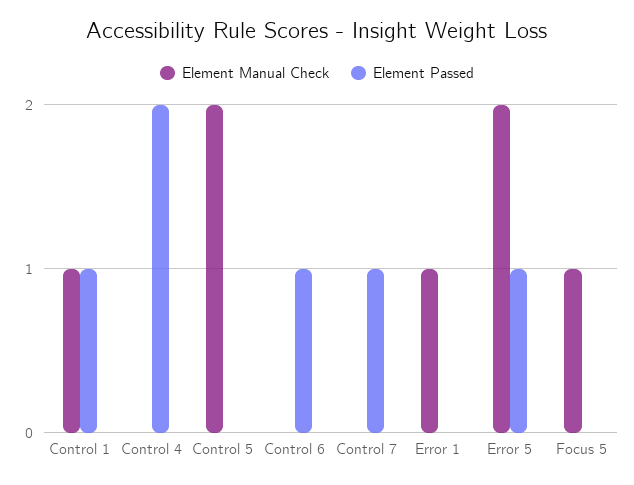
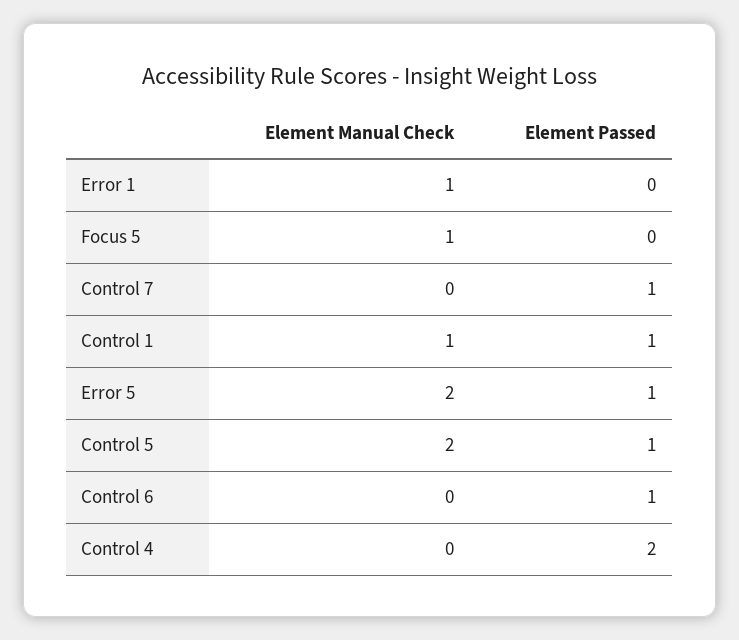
Element Passed, Control 5: 0 -> 1

